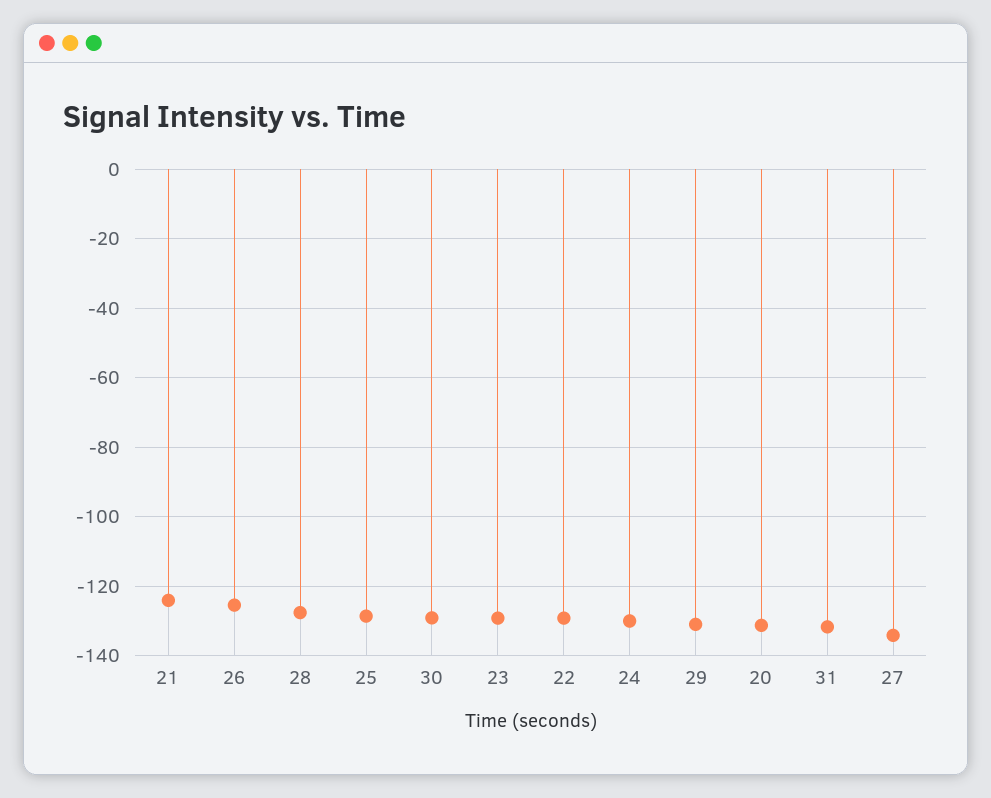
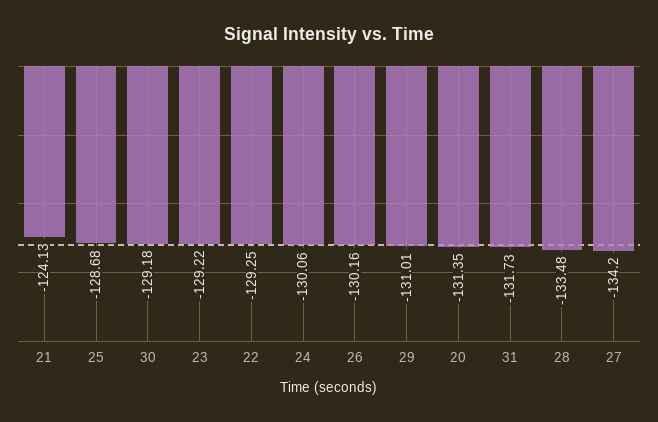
26: -126 -> -130.16
28: -128 -> -133.48

